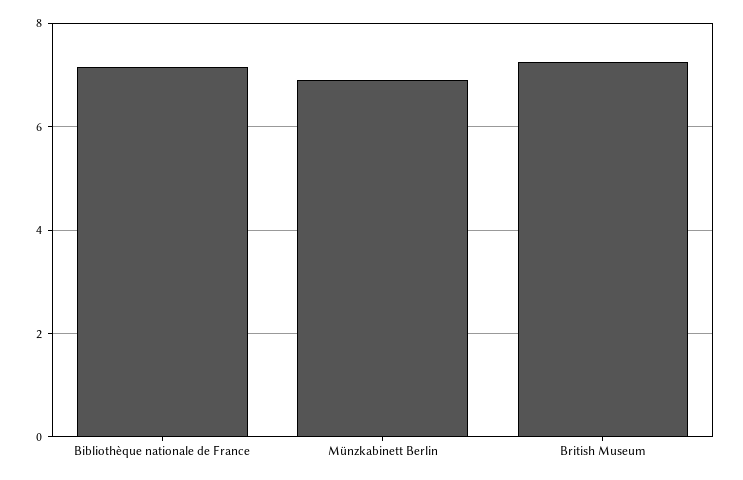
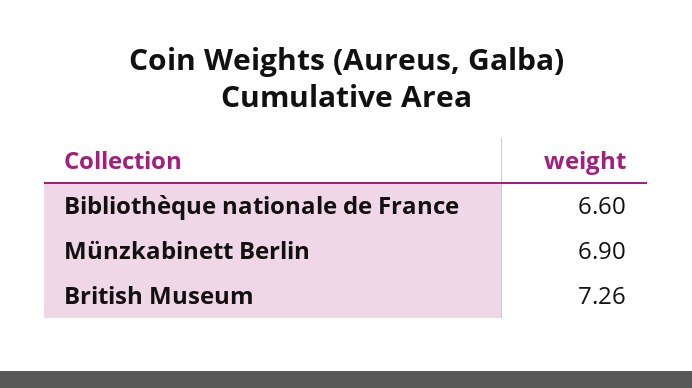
Bibliothèque nationale de France: 7.2 -> 6.6

